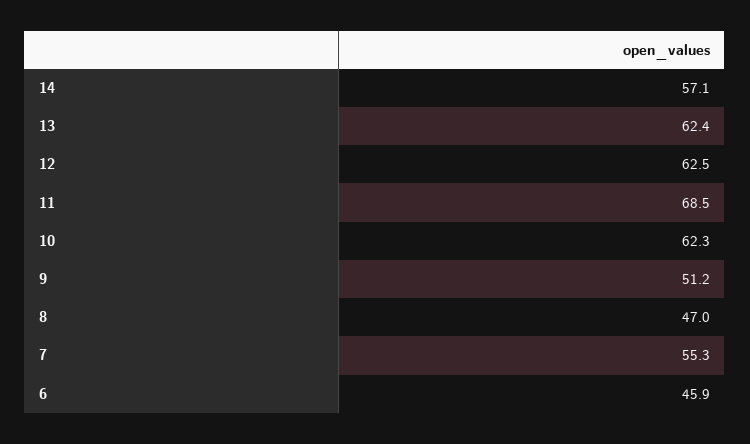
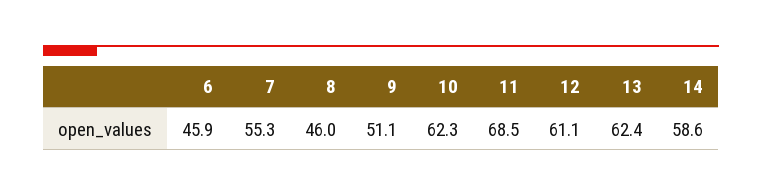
14: 57.1 -> 58.6
12: 62.5 -> 61.1
9: 51.2 -> 51.1
8: 47 -> 46

